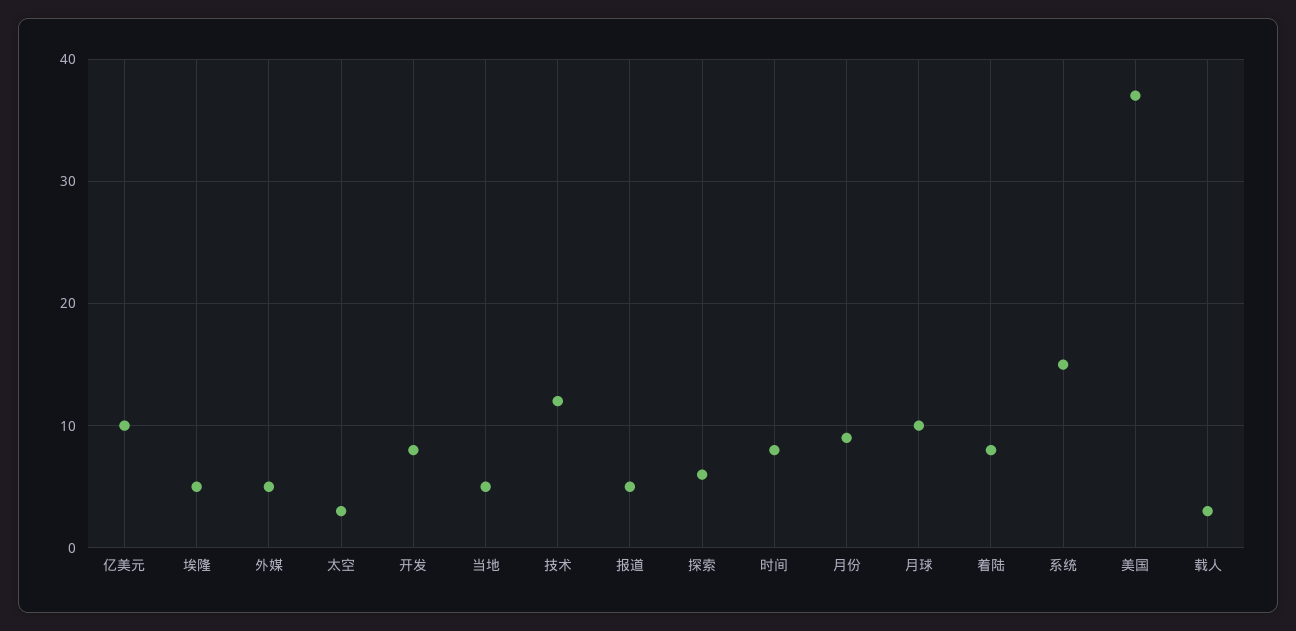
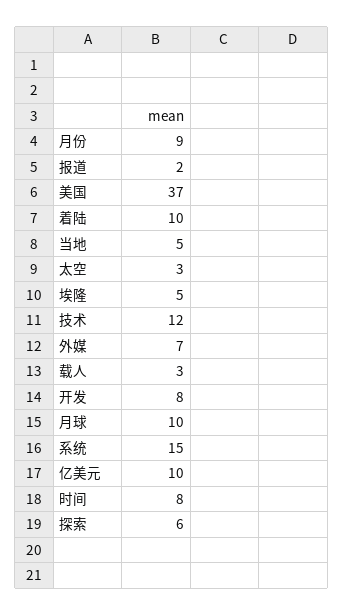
外媒: 5 -> 7
报道: 5 -> 2
着陆: 8 -> 10

